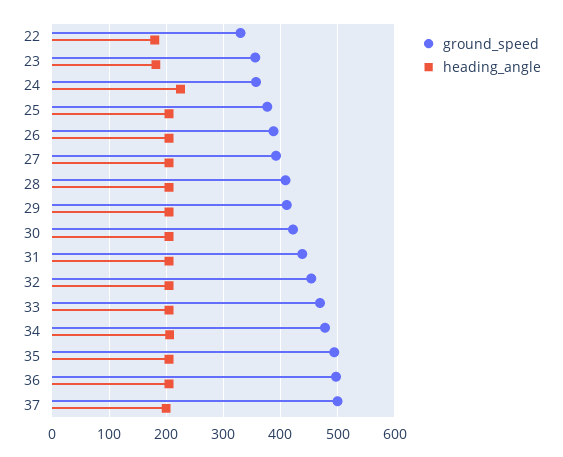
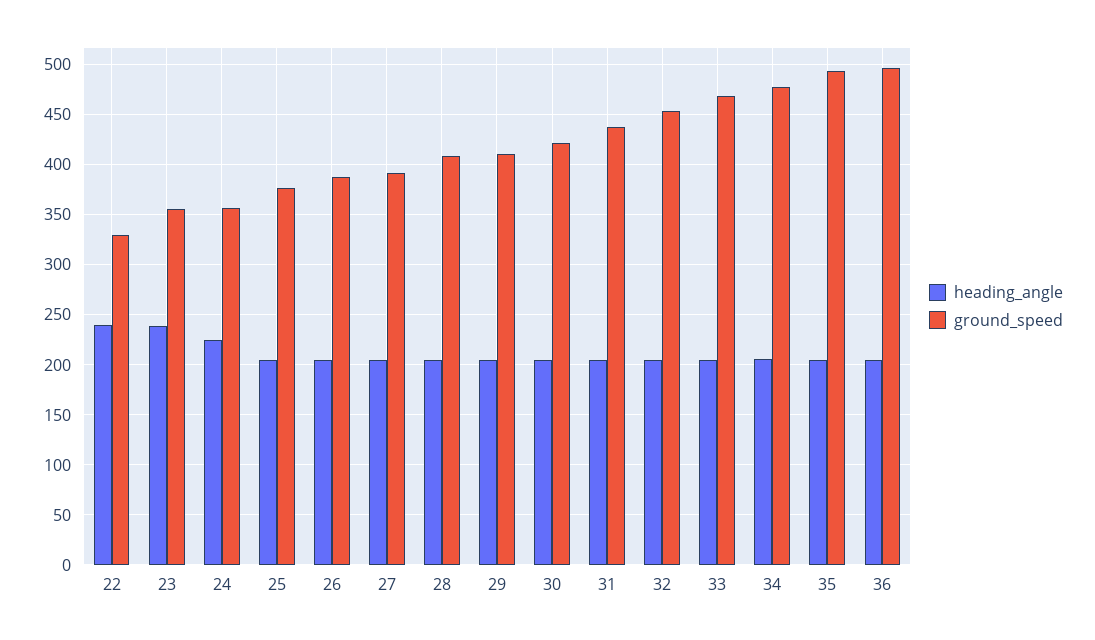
heading_angle, 22: 180 -> 240
heading_angle, 23: 180 -> 240
ground_speed, 37: 500 -> none
heading_angle, 37: 200 -> none

